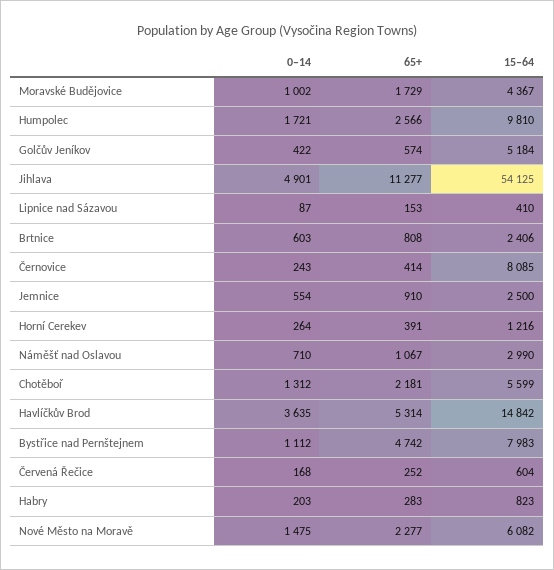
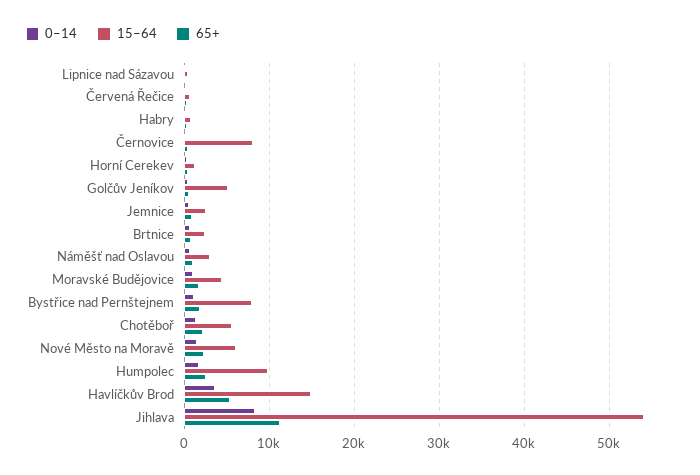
0–14, Jihlava: 4901 -> 8000
65+, Bystřice nad Pernštejnem: 4742 -> 2000

